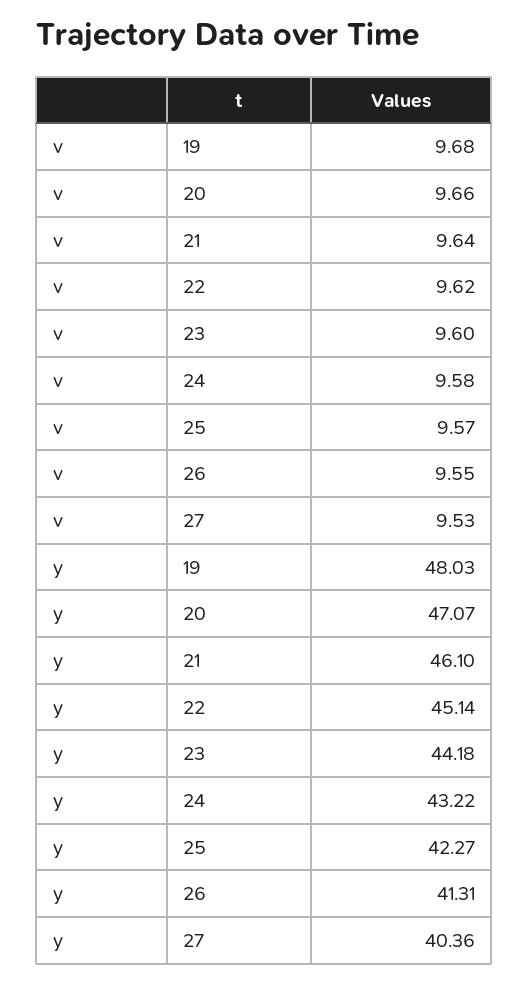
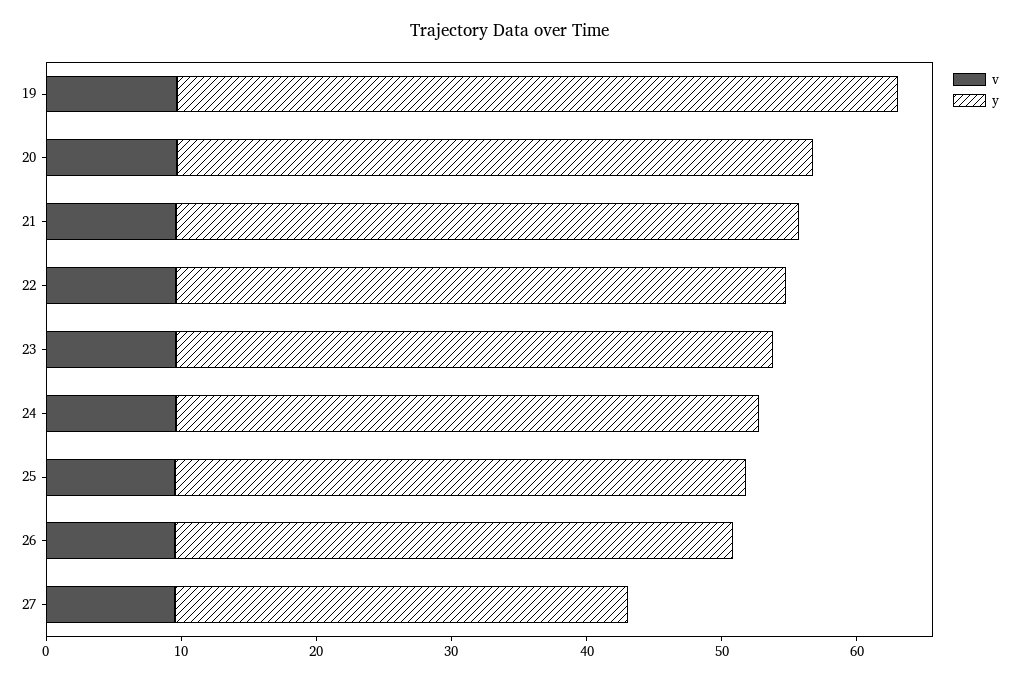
y, 19: 48.03 -> 54
y, 27: 40.36 -> 34

